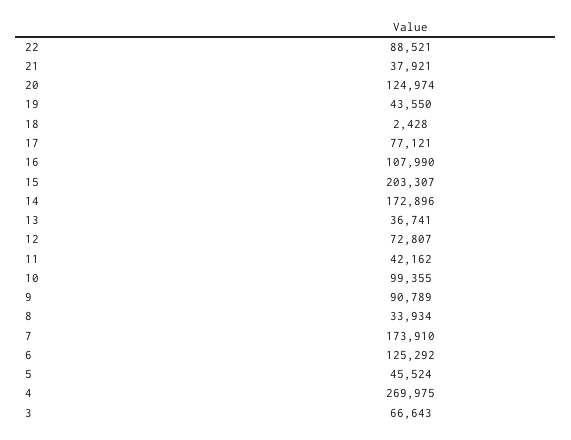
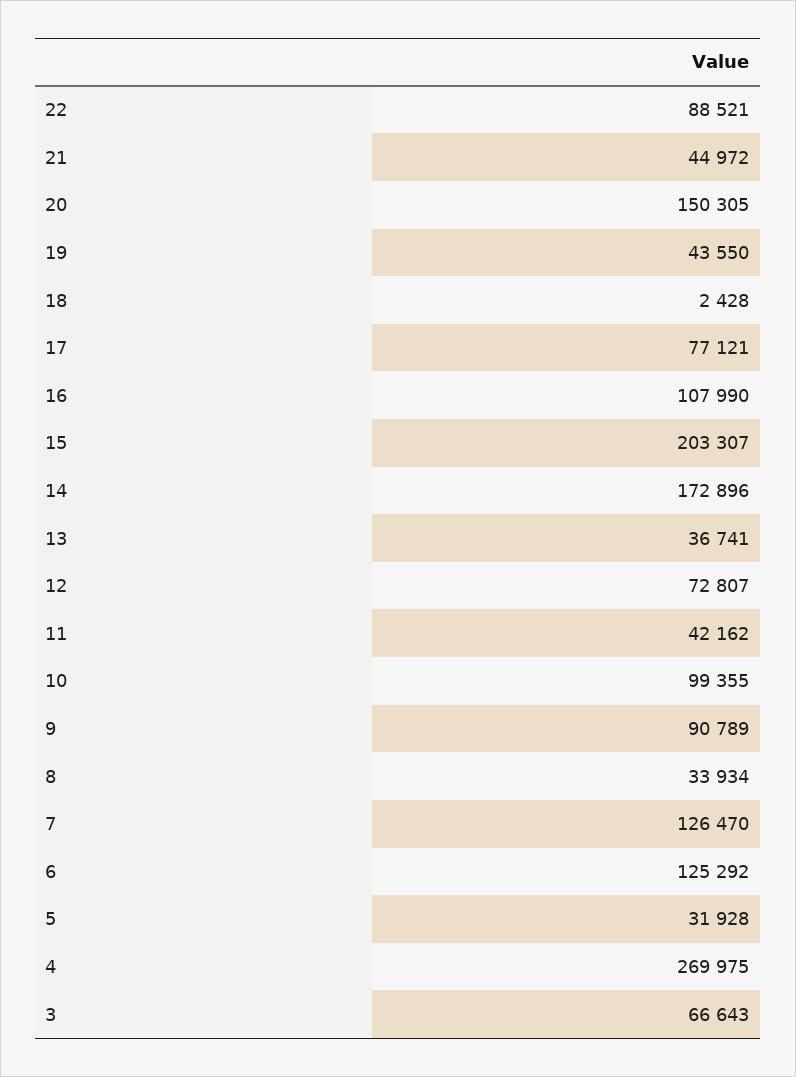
21: 37921 -> 44972
20: 124974 -> 150305
7: 173910 -> 126470
5: 45524 -> 31928

